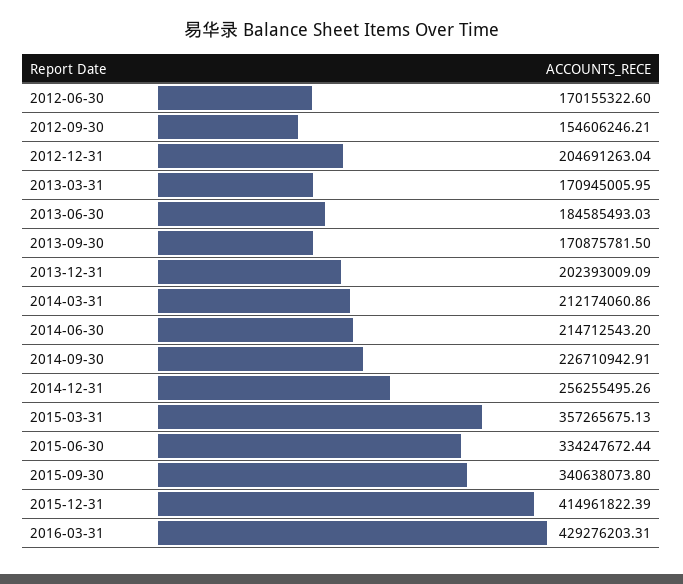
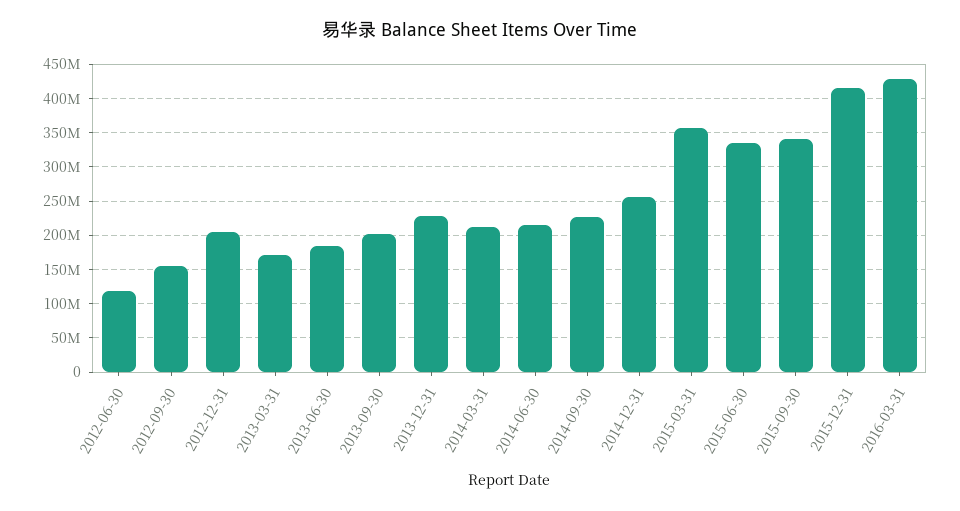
2012-06-30: 170155322.6 -> 120000000
2013-09-30: 170875781.5 -> 200000000
2013-12-31: 202393009.09 -> 230000000

